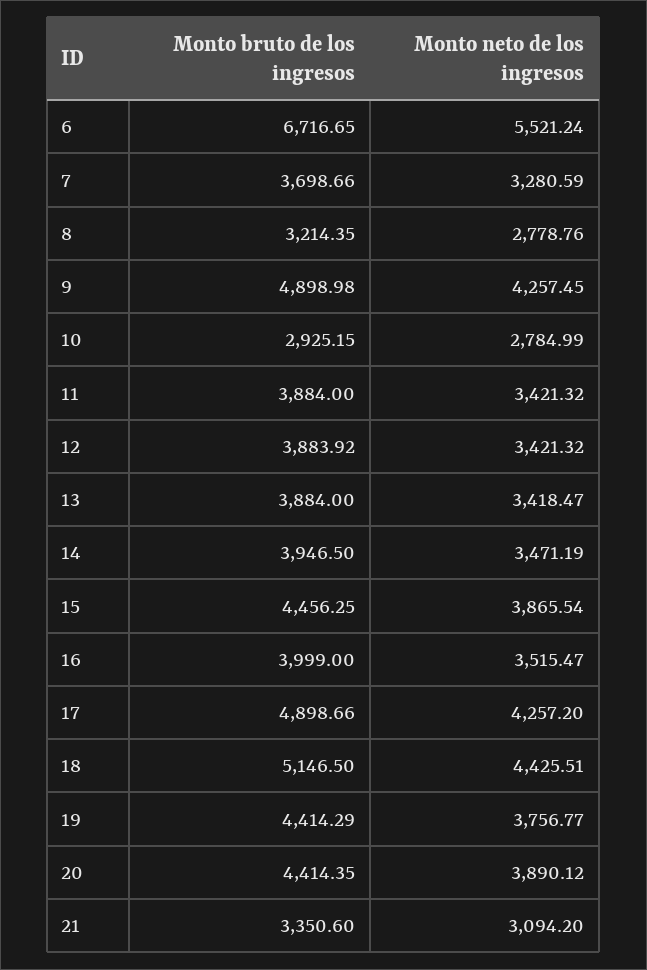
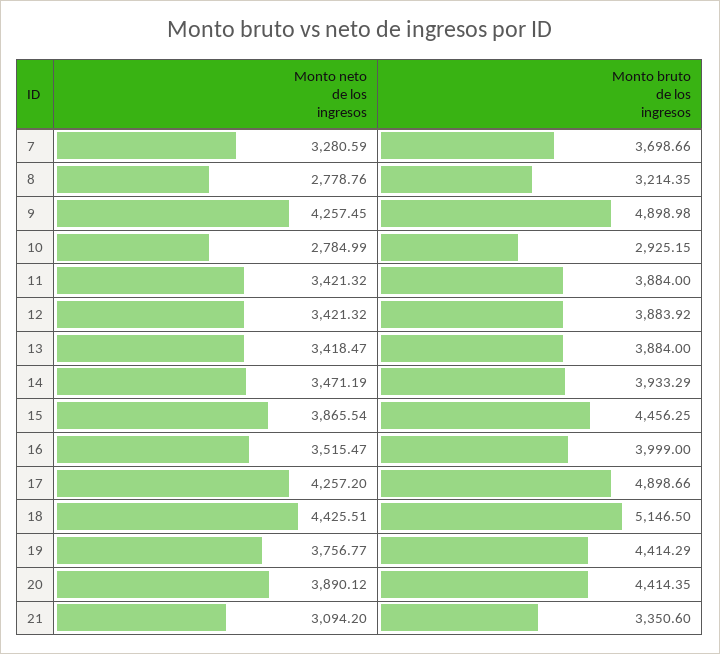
Monto bruto de los ingresos, 6: 6716.65 -> none
Monto neto de los ingresos, 6: 5521.24 -> none
Monto bruto de los ingresos, 14: 3946.5 -> 3933.29

